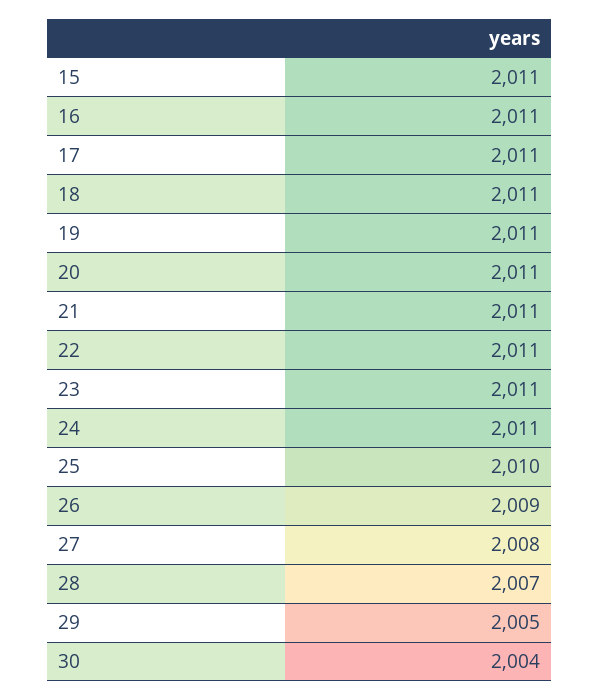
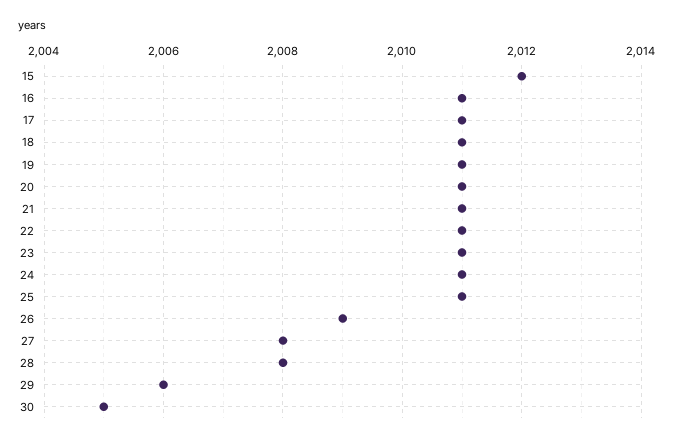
15: 2011 -> 2012
25: 2010 -> 2011
28: 2007 -> 2008
29: 2005 -> 2006
30: 2004 -> 2005

